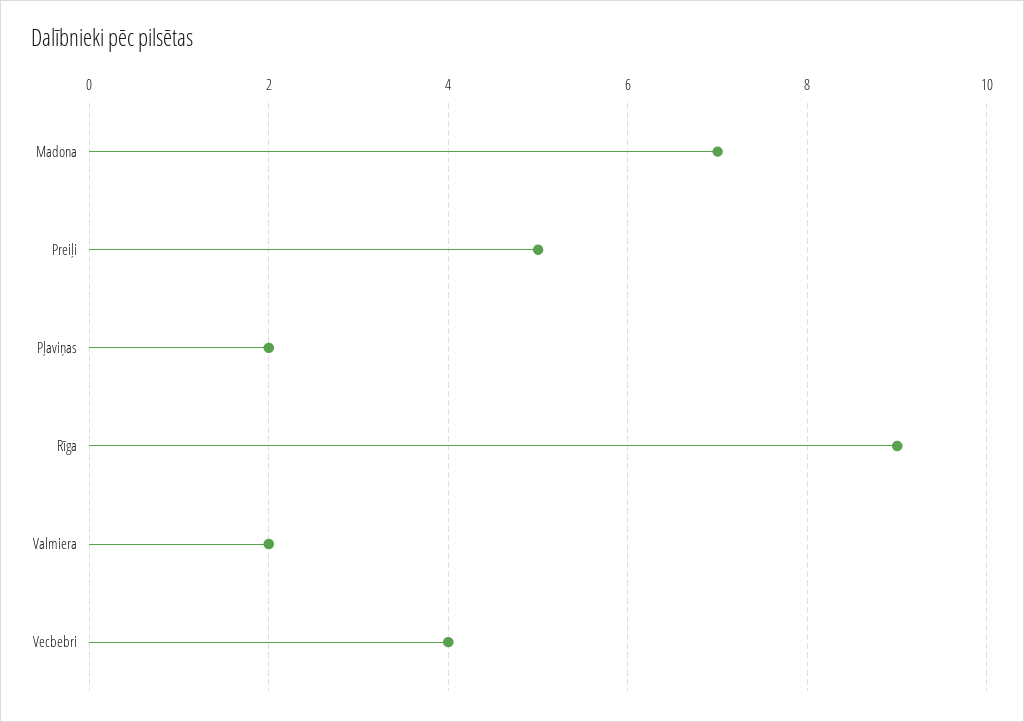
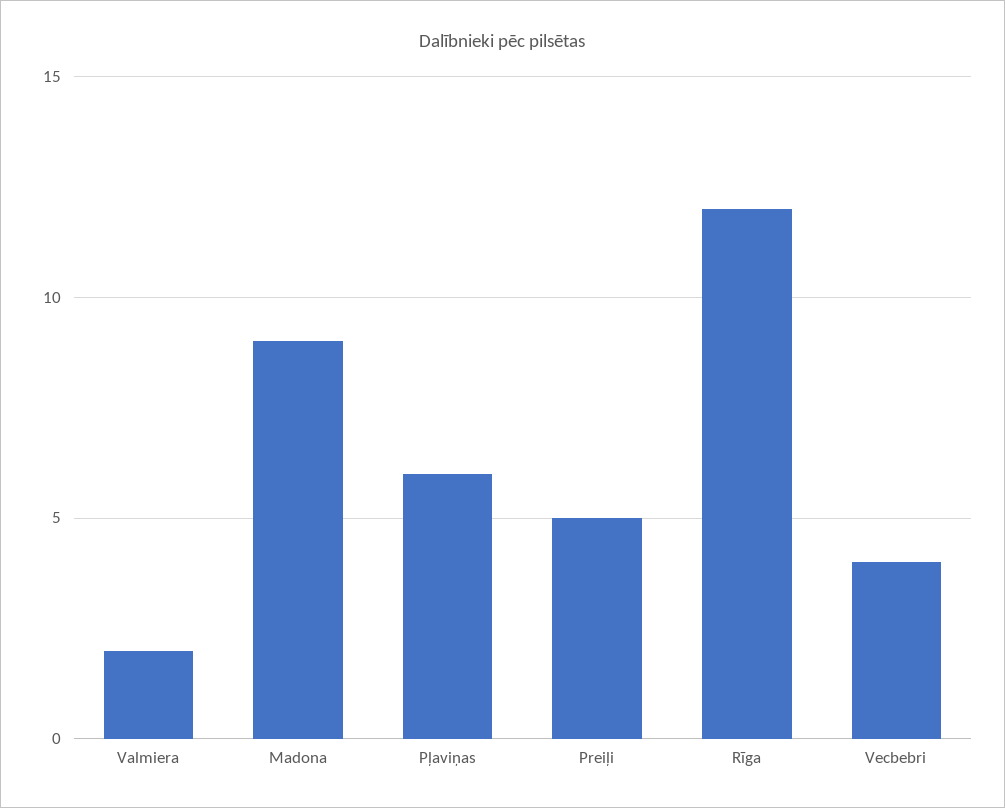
Madona: 7 -> 9
Pļaviņas: 2 -> 6
Rīga: 9 -> 12

